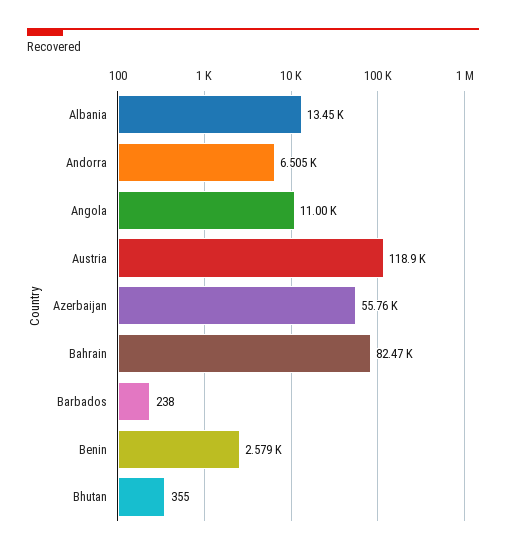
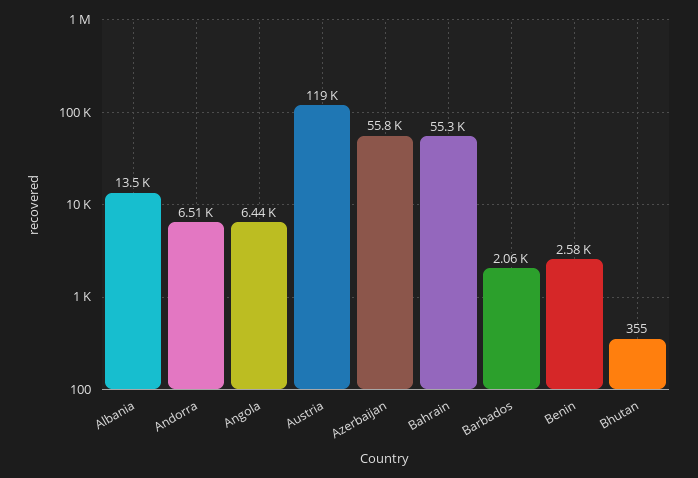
Angola: 11000 -> 6440
Bahrain: 82470 -> 55300
Barbados: 238 -> 2060

